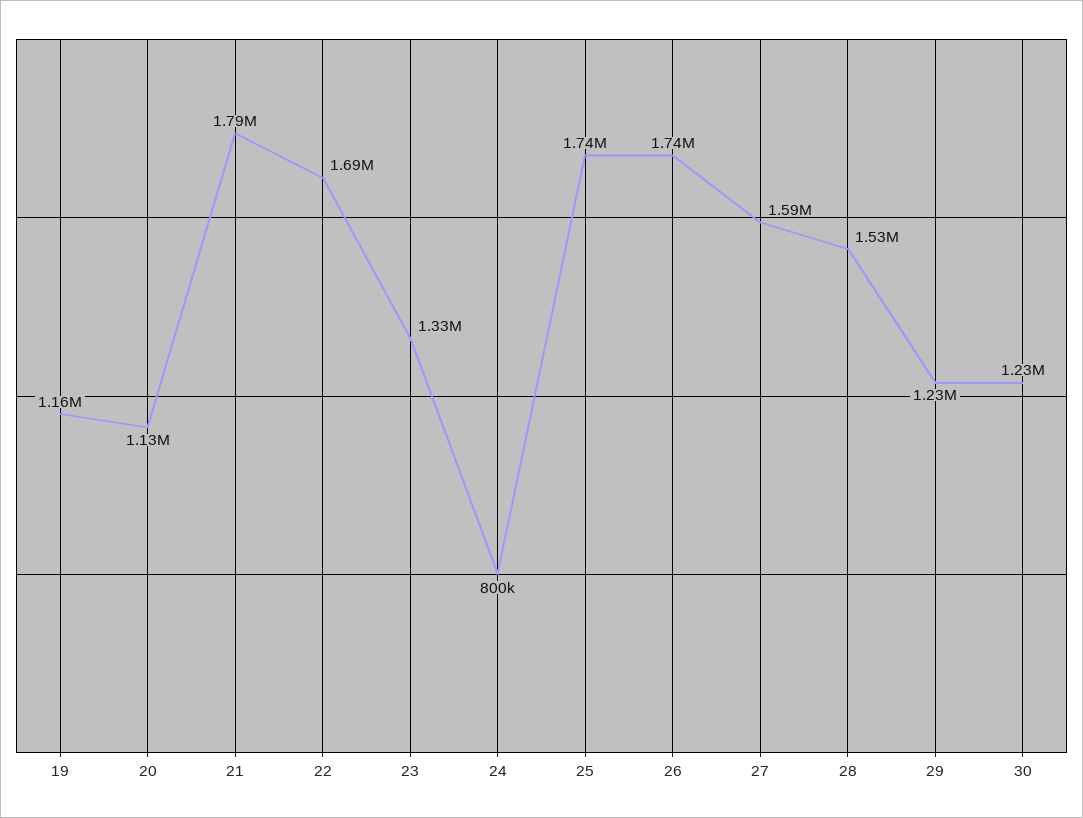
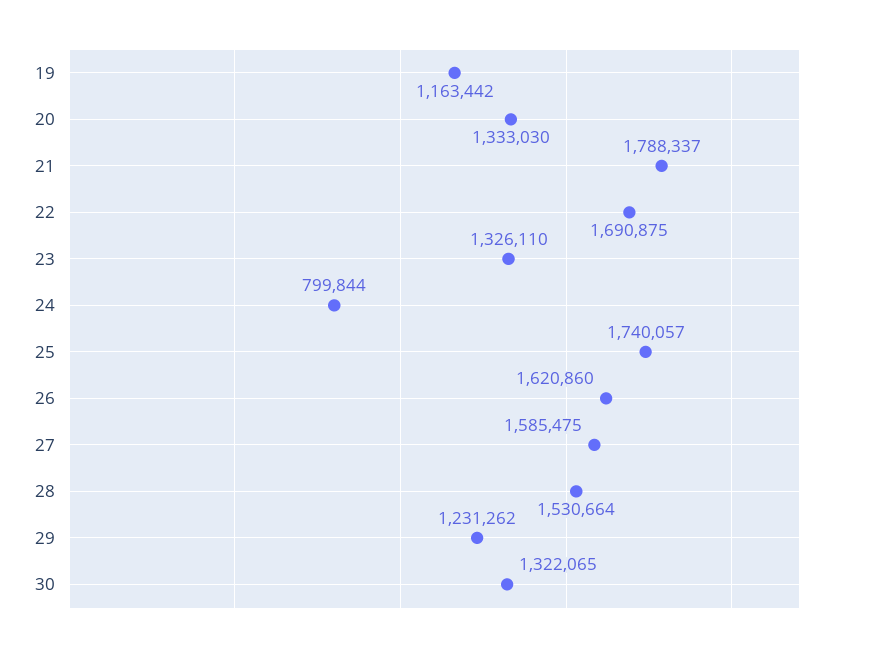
20: 1130000 -> 1333030
26: 1740000 -> 1620860
30: 1230000 -> 1322065

